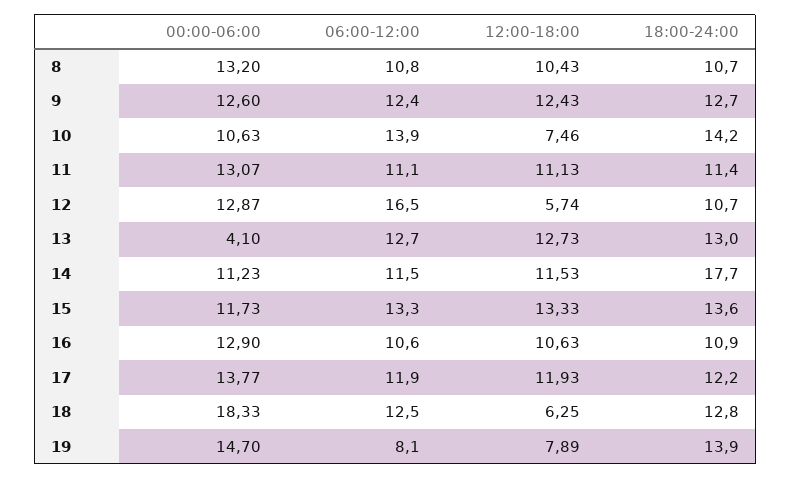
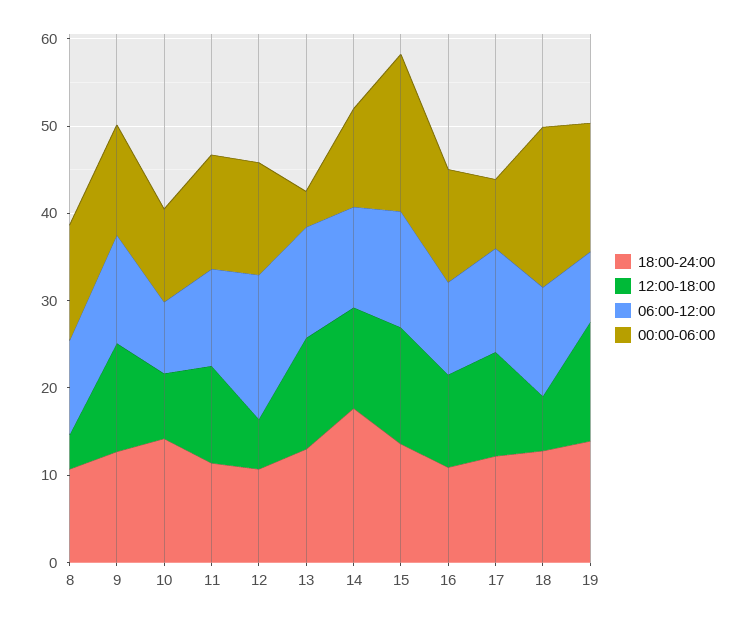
12:00-18:00, 8: 10.43 -> 4
06:00-12:00, 10: 13.9 -> 8
00:00-06:00, 15: 11.73 -> 18
00:00-06:00, 17: 13.77 -> 8
12:00-18:00, 19: 7.89 -> 14

